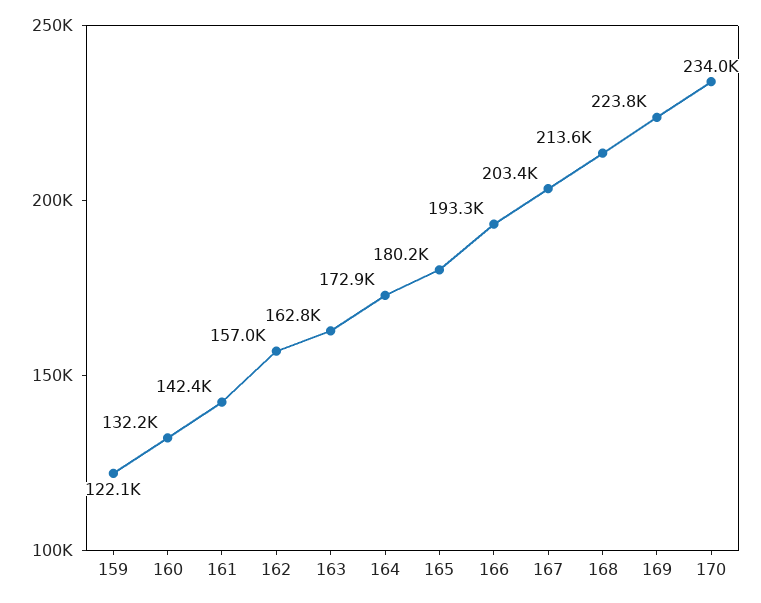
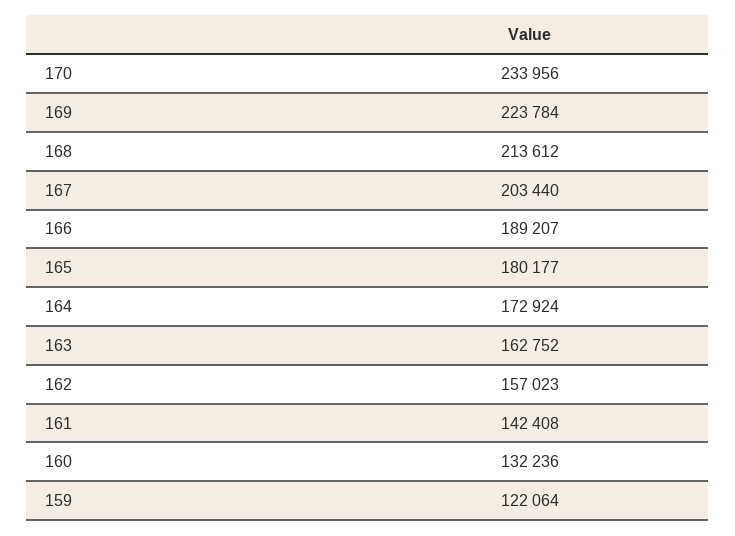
166: 193300 -> 189207

